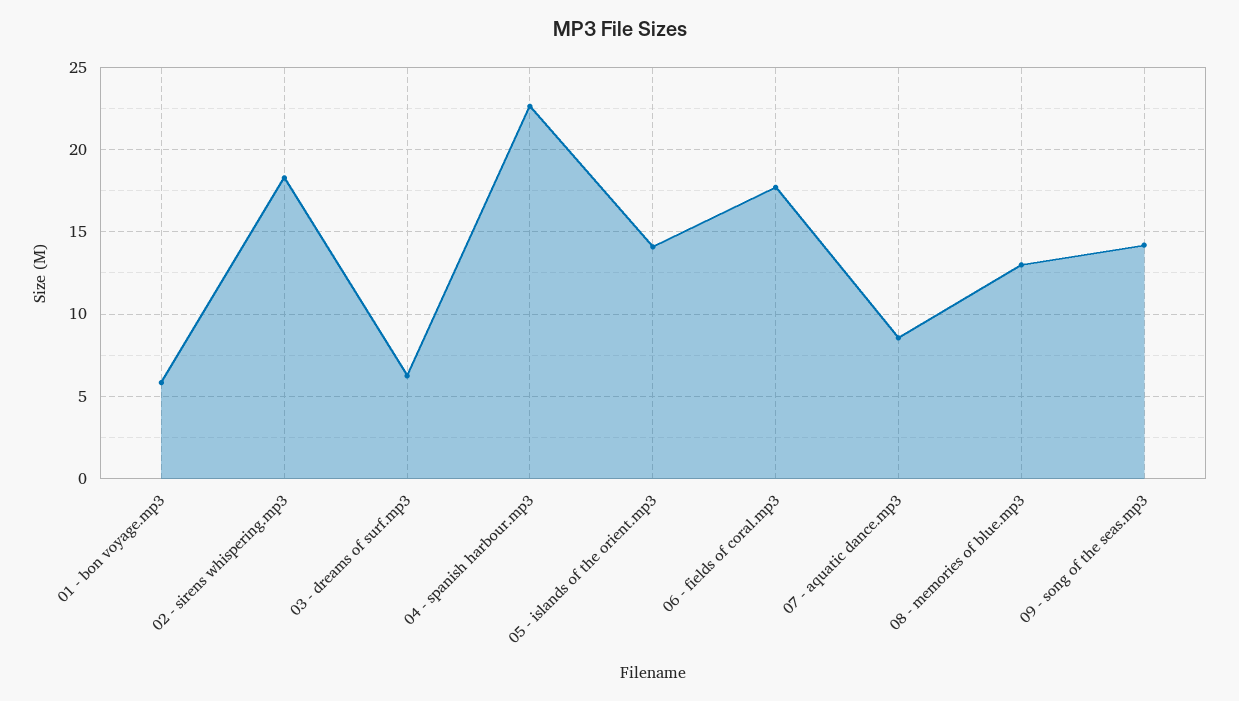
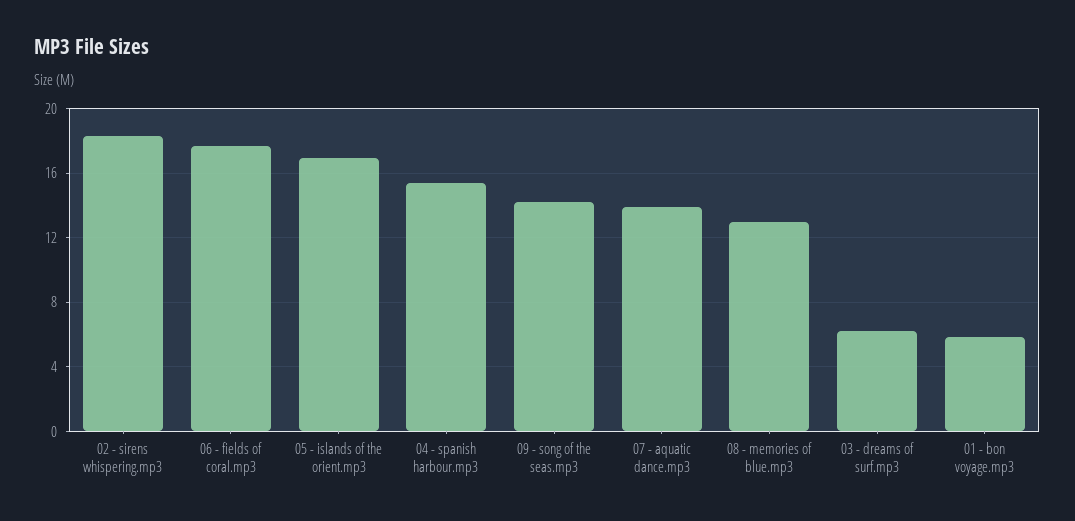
04 - spanish harbour.mp3: 22.5 -> 15.5
05 - islands of the orient.mp3: 14 -> 17
07 - aquatic dance.mp3: 8.5 -> 14

